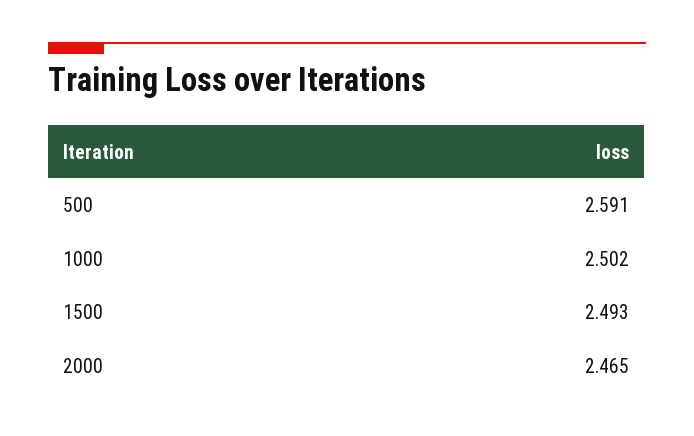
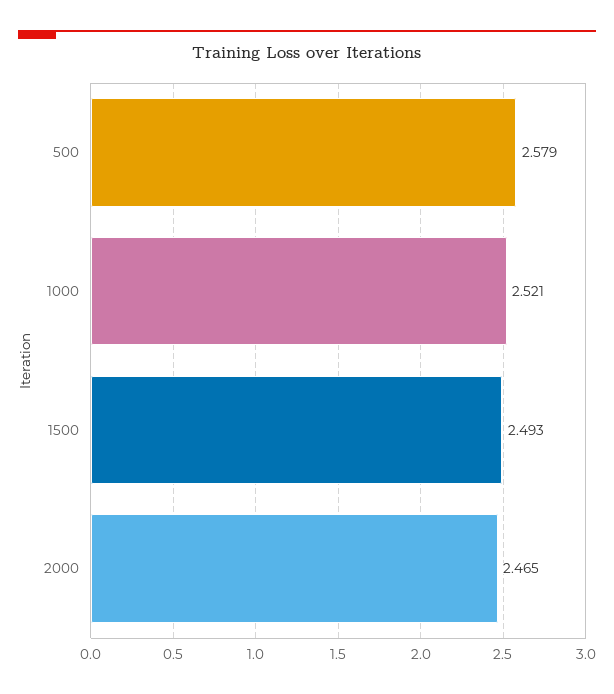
500: 2.591 -> 2.579
1000: 2.502 -> 2.521

